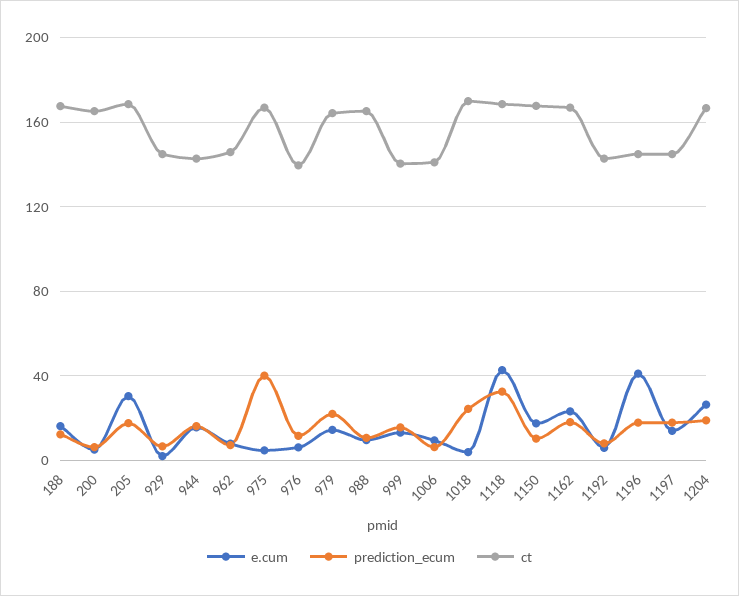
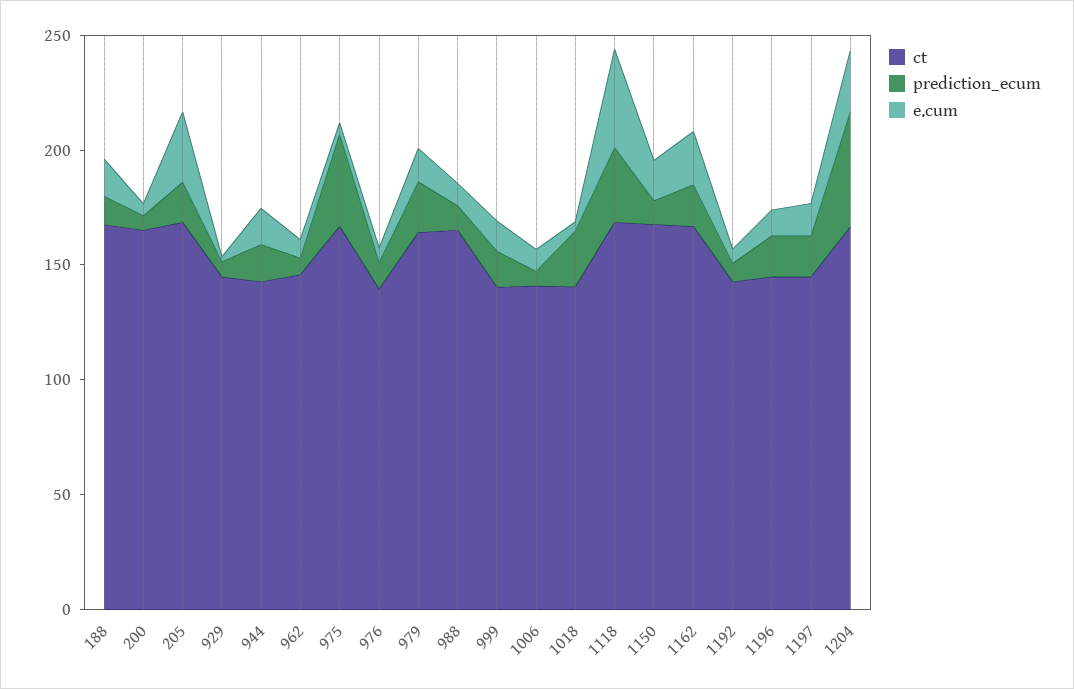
ct, 1018: 170 -> 140
e.cum, 1196: 40 -> 10
prediction_ecum, 1204: 20 -> 50

